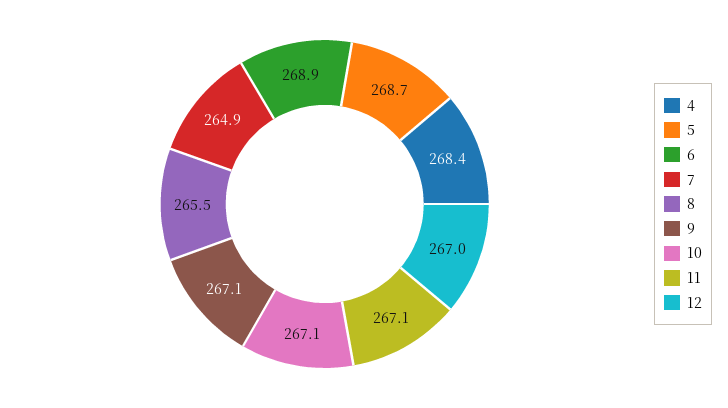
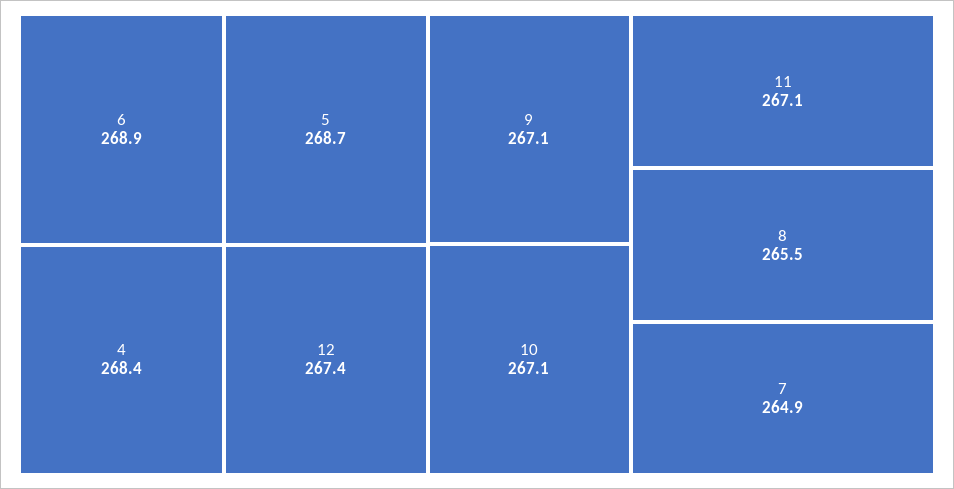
12: 267 -> 267.4

